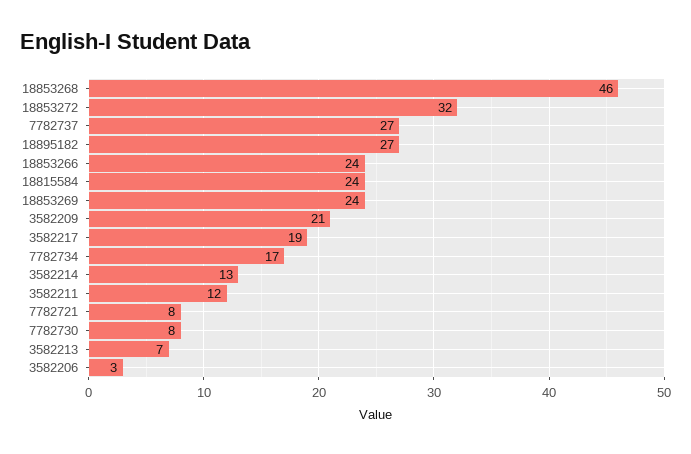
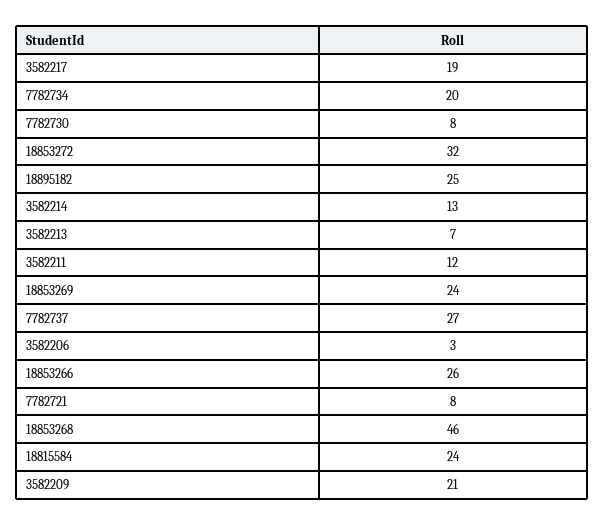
18895182: 27 -> 25
18853266: 24 -> 26
7782734: 17 -> 20

